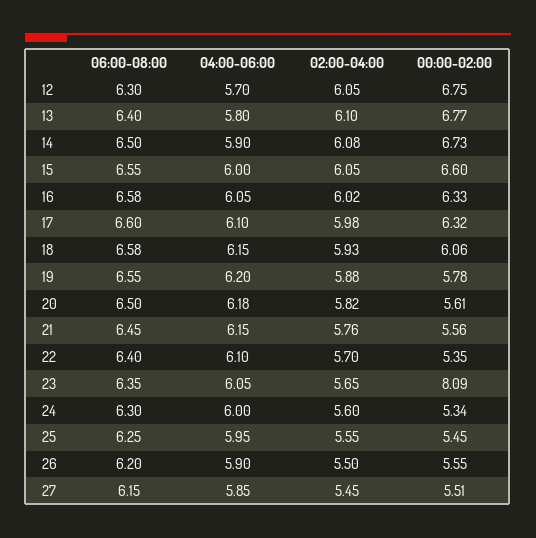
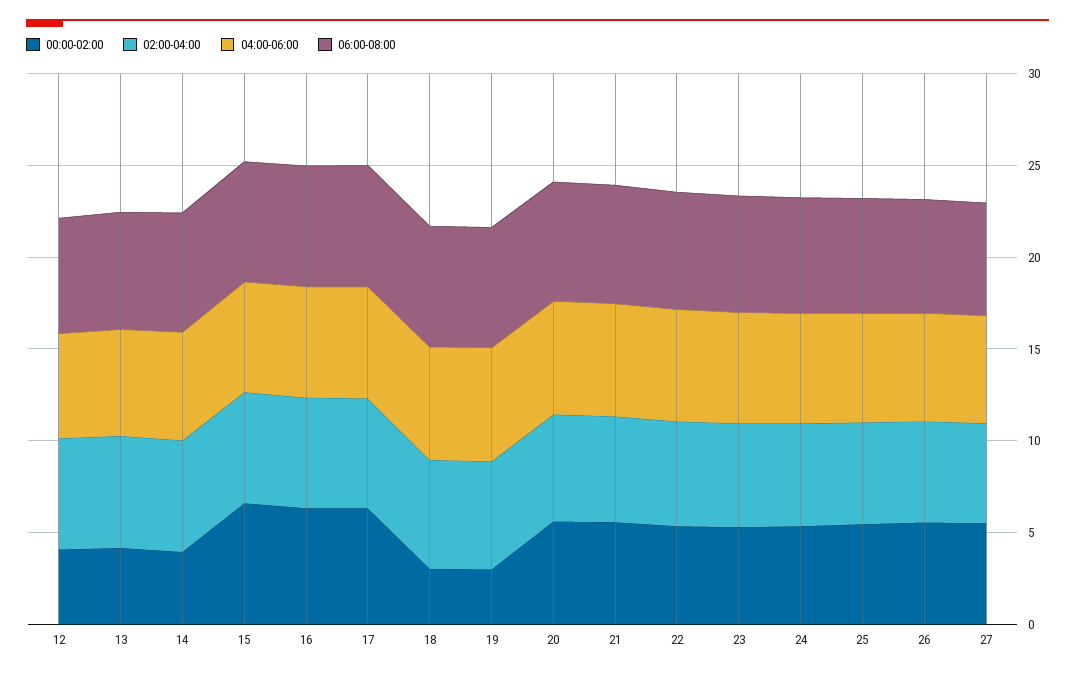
00:00-02:00, 12: 6.75 -> 4
00:00-02:00, 13: 6.77 -> 4
00:00-02:00, 14: 6.73 -> 4
00:00-02:00, 18: 6.06 -> 3
00:00-02:00, 19: 5.78 -> 3
00:00-02:00, 23: 8.09 -> 5

